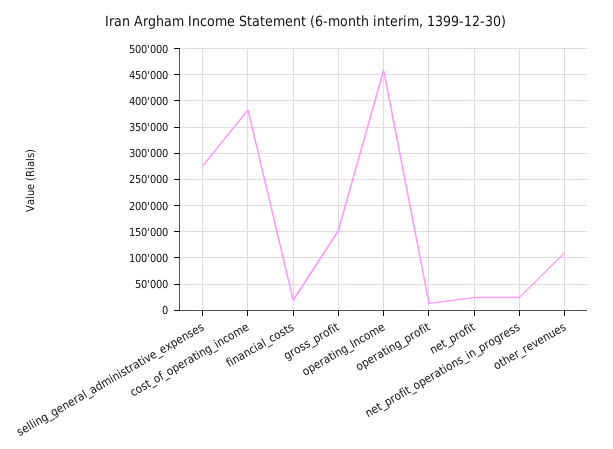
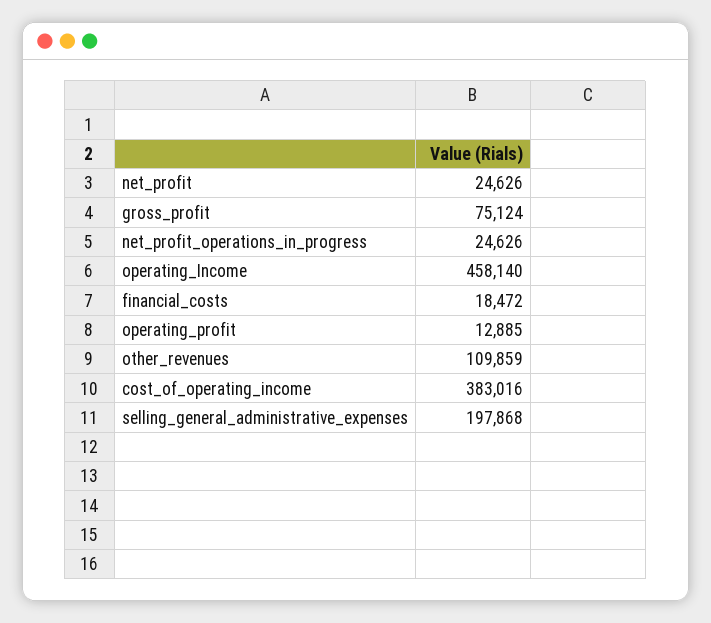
selling_general_administrative_expenses: 275000 -> 197868
gross_profit: 150000 -> 75124

